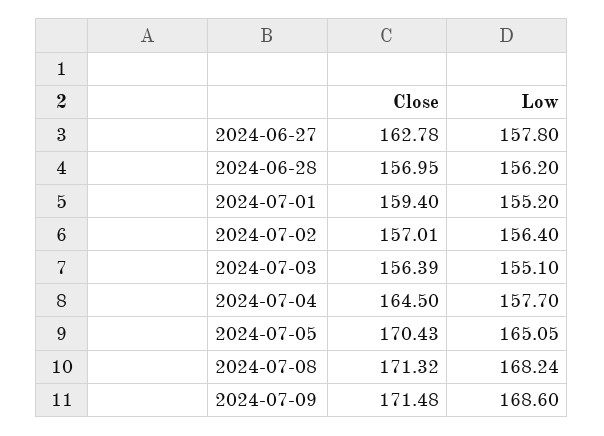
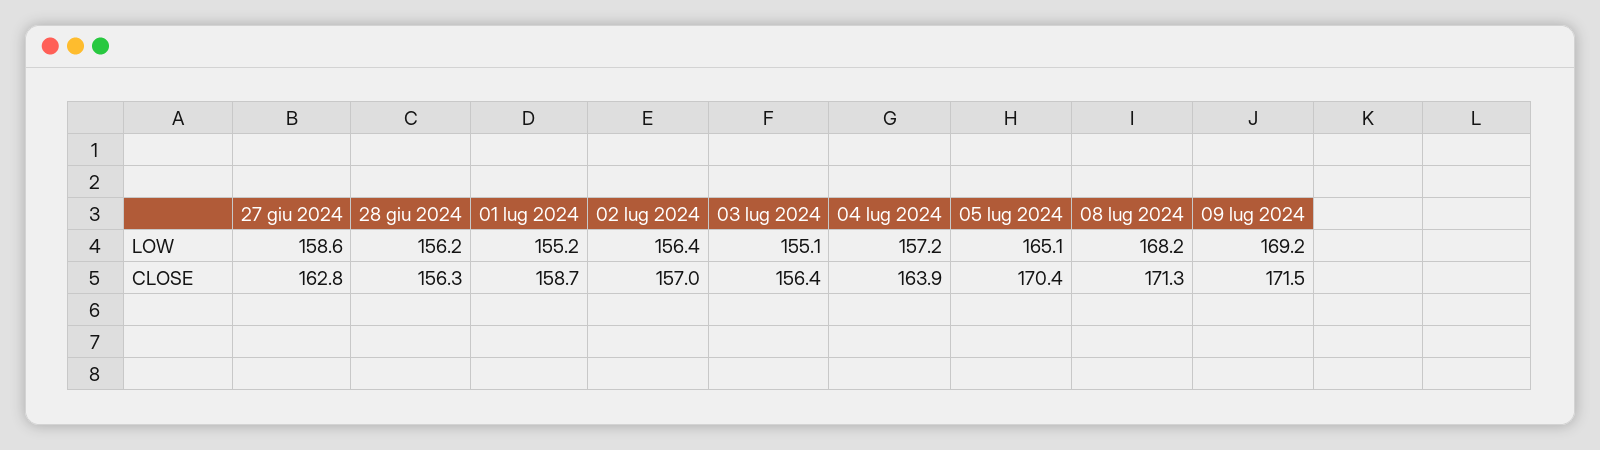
Low, 2024-06-27: 157.8 -> 158.6
Close, 2024-06-28: 156.95 -> 156.3
Close, 2024-07-01: 159.4 -> 158.7
Close, 2024-07-04: 164.5 -> 163.9
Low, 2024-07-04: 157.7 -> 157.2
Low, 2024-07-09: 168.6 -> 169.2

